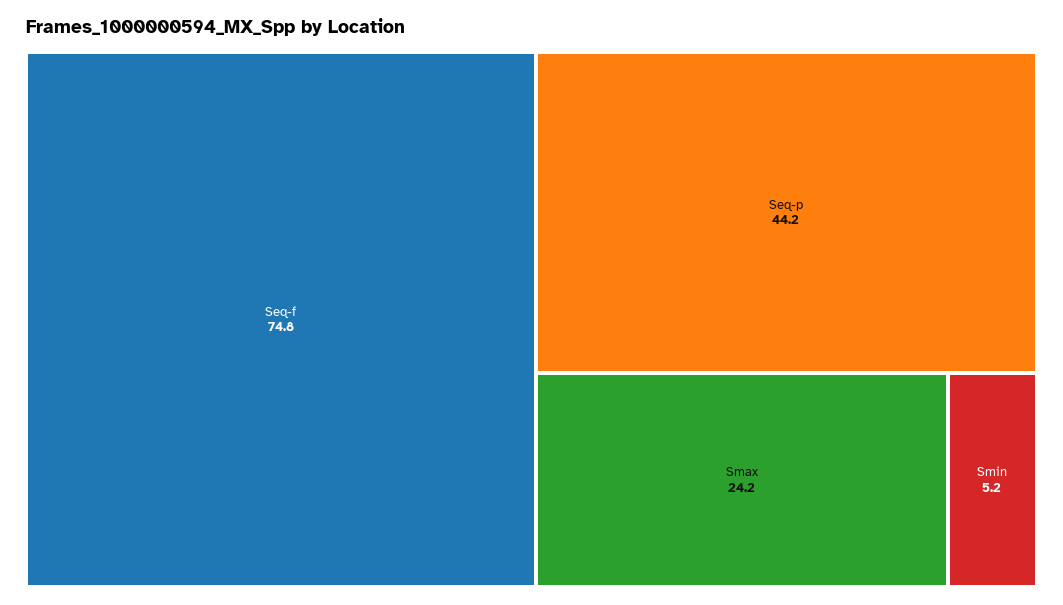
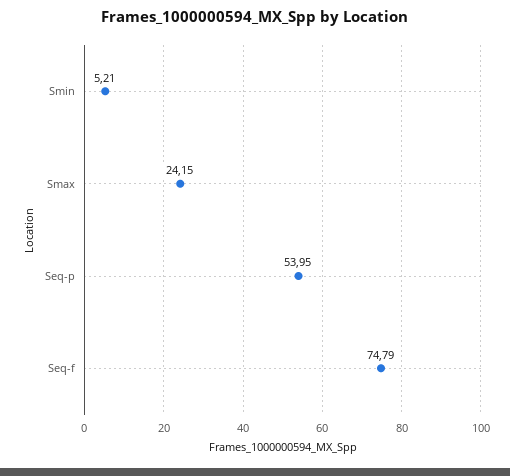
Seq-p: 44.2 -> 53.95

